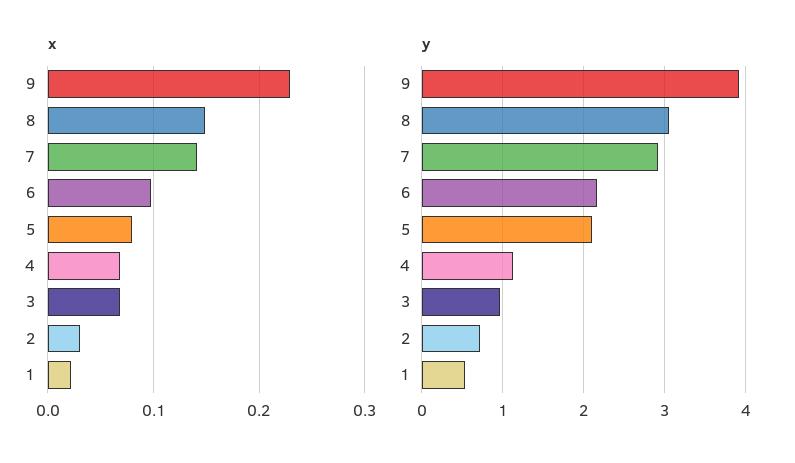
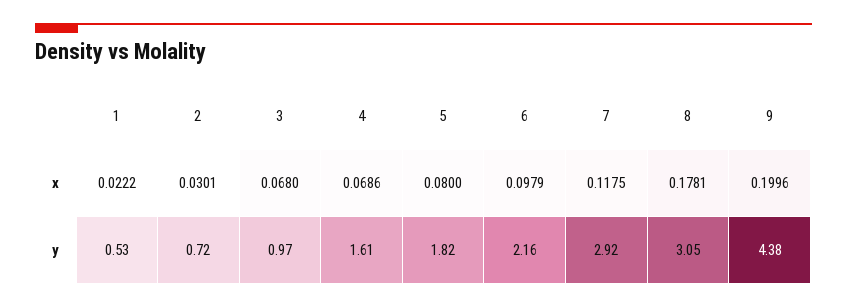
x, 9: 0.23 -> 0.1996
x, 8: 0.15 -> 0.1781
x, 7: 0.14 -> 0.1175
y, 9: 3.9 -> 4.38
y, 5: 2.1 -> 1.82
y, 4: 1.1 -> 1.61

